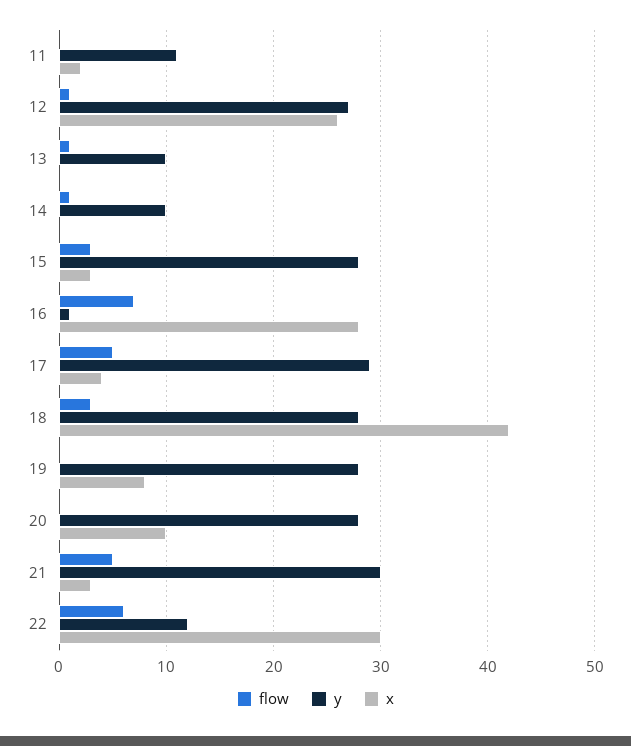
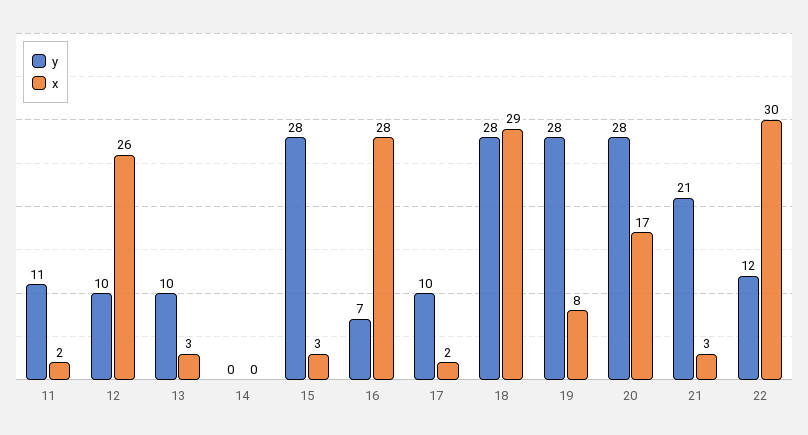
flow, 11: 0 -> none
flow, 12: 1 -> none
y, 12: 27 -> 10
flow, 13: 1 -> none
x, 13: 0 -> 3
flow, 14: 1 -> none
y, 14: 10 -> 0
flow, 15: 3 -> none
flow, 16: 7 -> none
y, 16: 1 -> 7
flow, 17: 5 -> none
y, 17: 29 -> 10
x, 17: 4 -> 2
flow, 18: 3 -> none
x, 18: 42 -> 29
flow, 19: 0 -> none
flow, 20: 0 -> none
x, 20: 10 -> 17
flow, 21: 5 -> none
y, 21: 30 -> 21
flow, 22: 6 -> none

